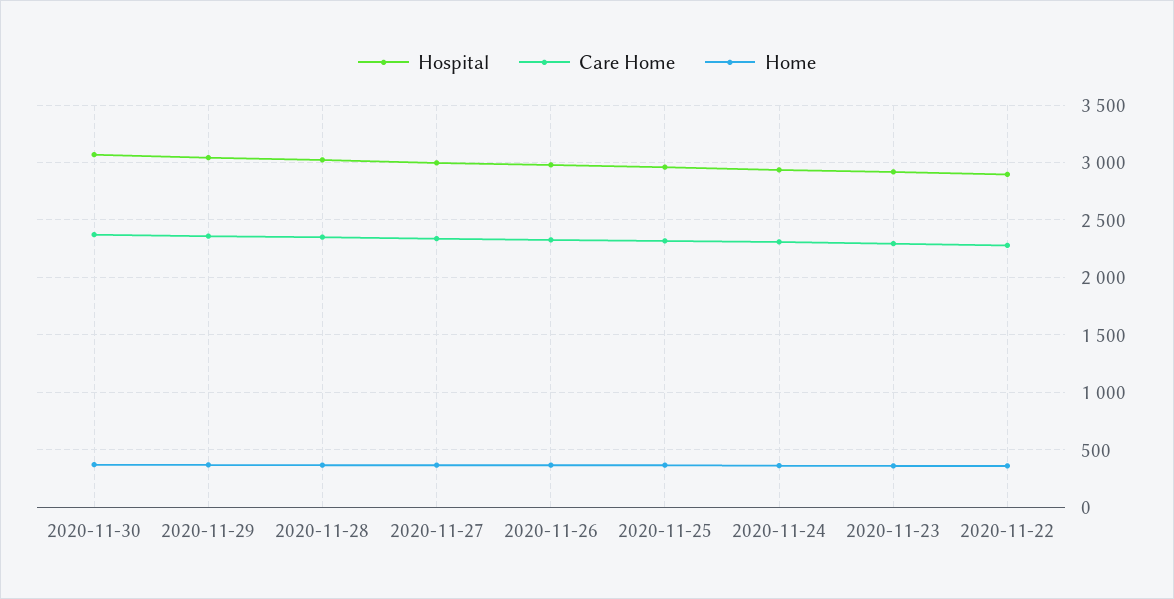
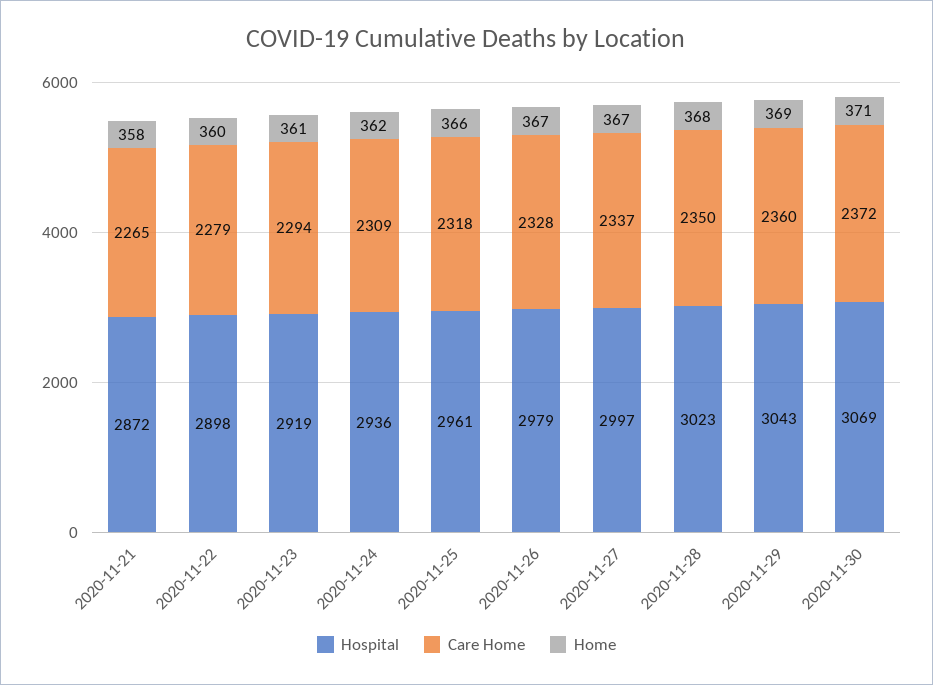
Hospital, 2020-11-21: none -> 2872
Care Home, 2020-11-21: none -> 2265
Home, 2020-11-21: none -> 358

